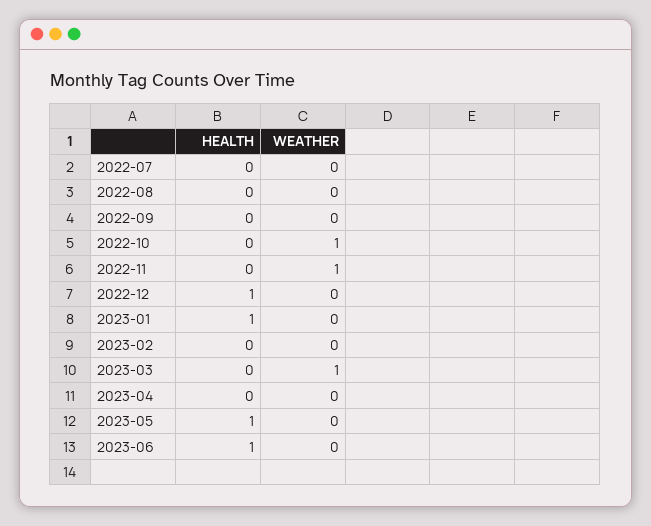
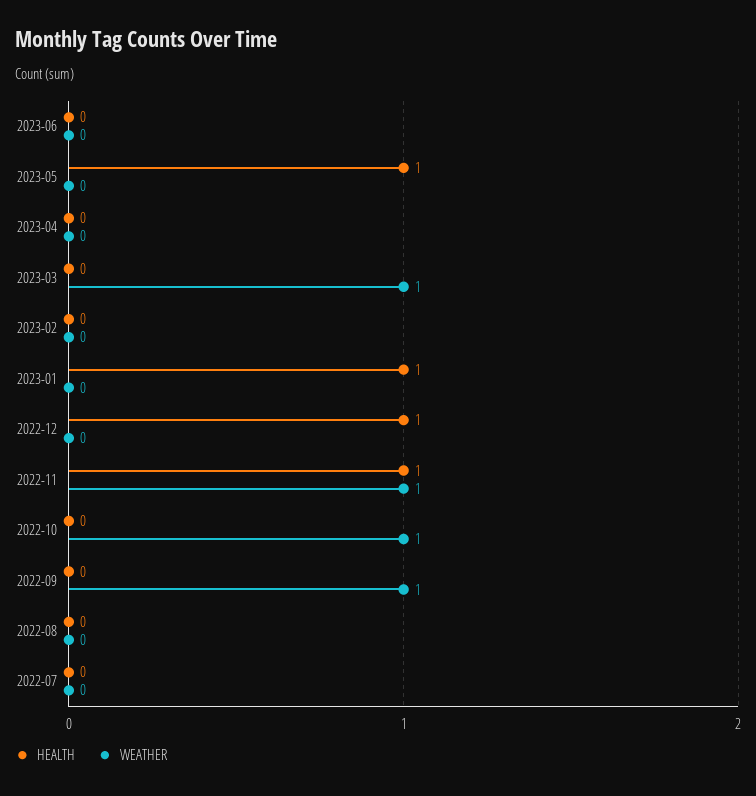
WEATHER, 2022-09: 0 -> 1
HEALTH, 2022-11: 0 -> 1
HEALTH, 2023-06: 1 -> 0

